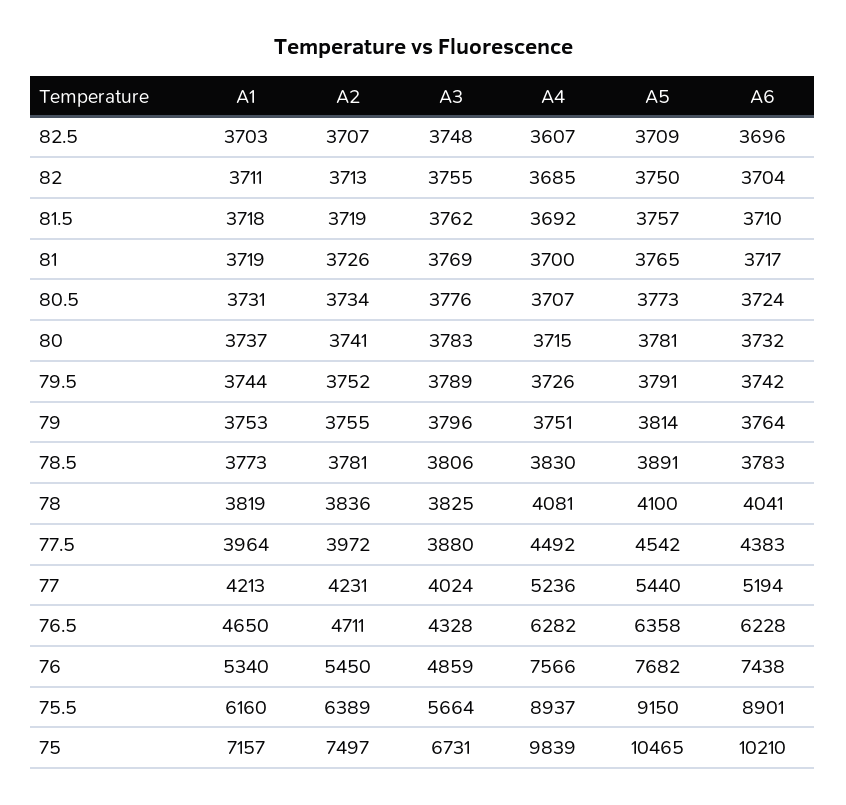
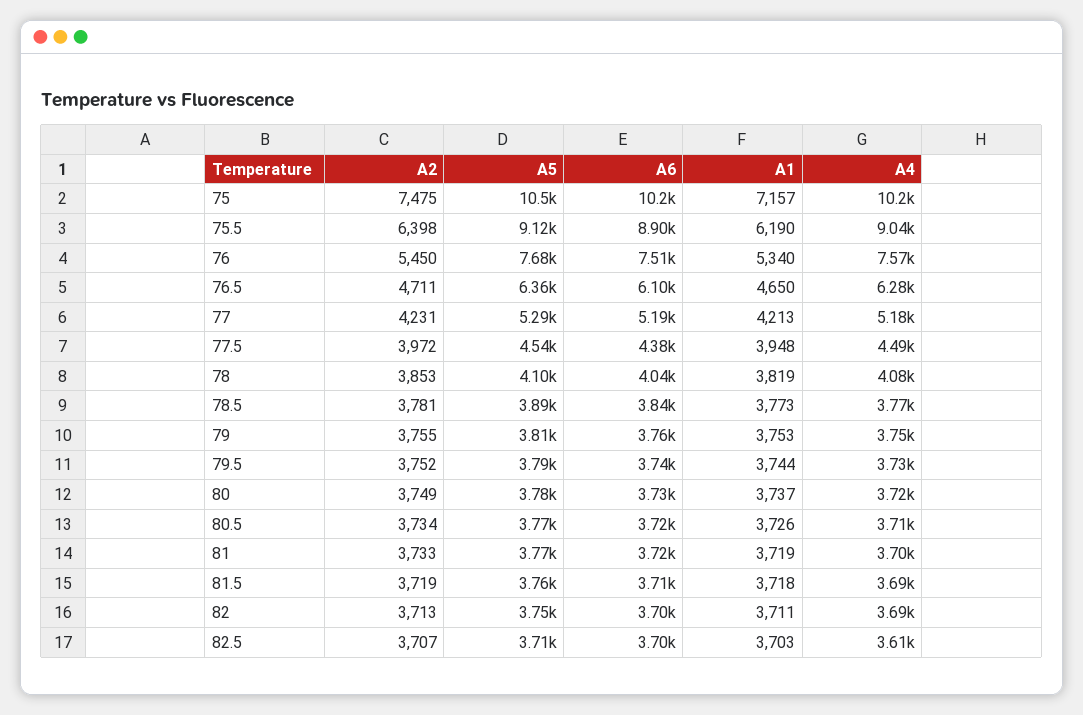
A3, 82.5: 3748 -> none
A3, 82: 3755 -> none
A3, 81.5: 3762 -> none
A2, 81: 3726 -> 3733
A3, 81: 3769 -> none
A1, 80.5: 3731 -> 3726
A3, 80.5: 3776 -> none
A2, 80: 3741 -> 3749
A3, 80: 3783 -> none
A3, 79.5: 3789 -> none
A3, 79: 3796 -> none
A3, 78.5: 3806 -> none
A4, 78.5: 3830 -> 3770
A6, 78.5: 3783 -> 3840
A2, 78: 3836 -> 3853
A3, 78: 3825 -> none
A1, 77.5: 3964 -> 3948
A3, 77.5: 3880 -> none
A3, 77: 4024 -> none
A4, 77: 5236 -> 5180
A5, 77: 5440 -> 5290
A3, 76.5: 4328 -> none
A6, 76.5: 6228 -> 6100
A3, 76: 4859 -> none
A6, 76: 7438 -> 7510
A1, 75.5: 6160 -> 6190
A2, 75.5: 6389 -> 6398
A3, 75.5: 5664 -> none
A4, 75.5: 8937 -> 9040
A5, 75.5: 9150 -> 9120
A2, 75: 7497 -> 7475
A3, 75: 6731 -> none
A4, 75: 9839 -> 10200

